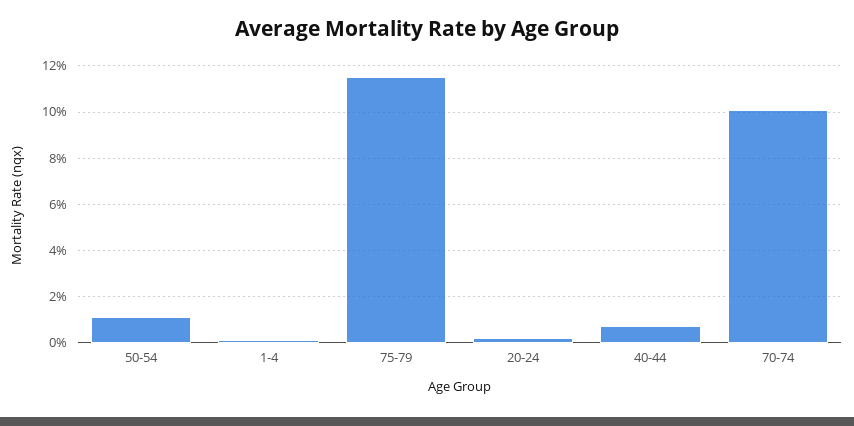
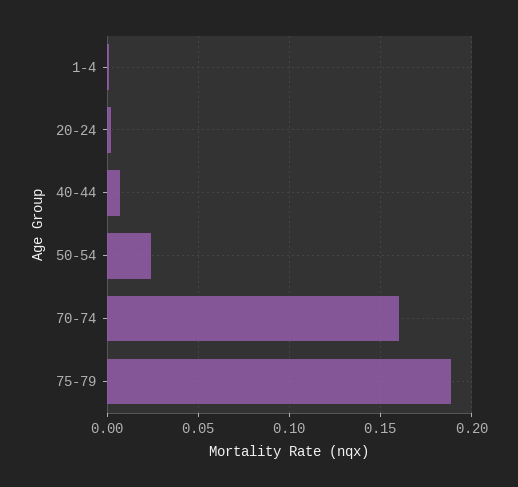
50-54: 0.01 -> 0.025
75-79: 0.115 -> 0.19
70-74: 0.1 -> 0.16

